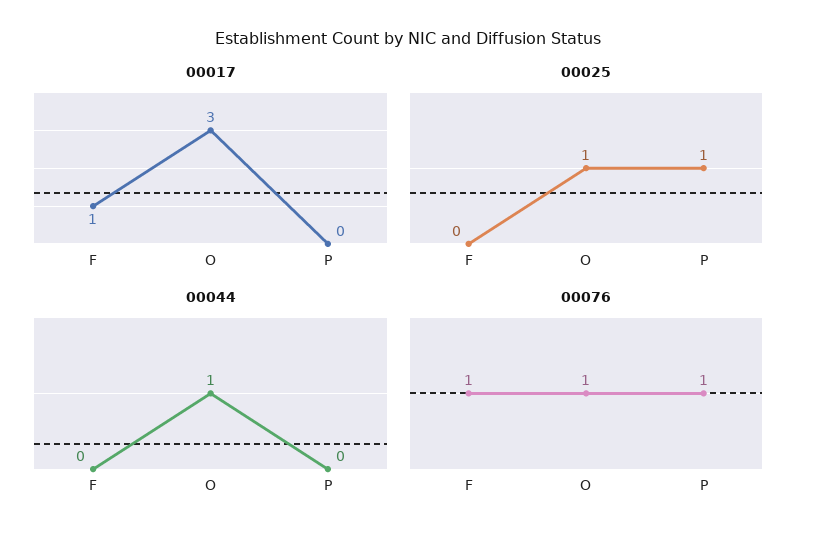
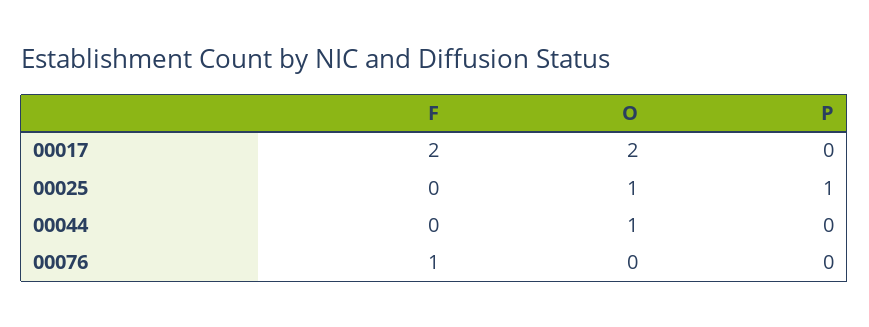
00017, F: 1 -> 2
00017, O: 3 -> 2
00076, O: 1 -> 0
00076, P: 1 -> 0

